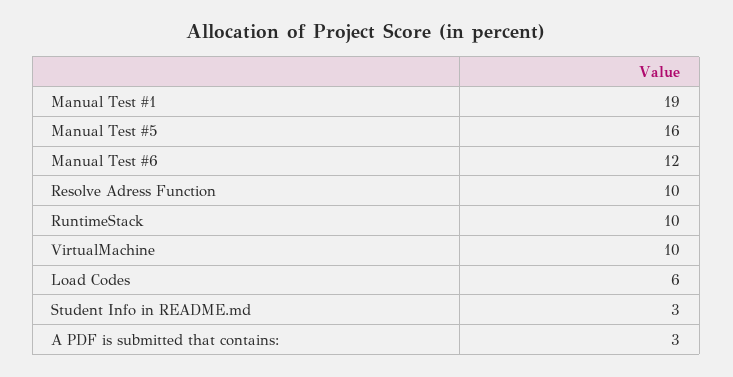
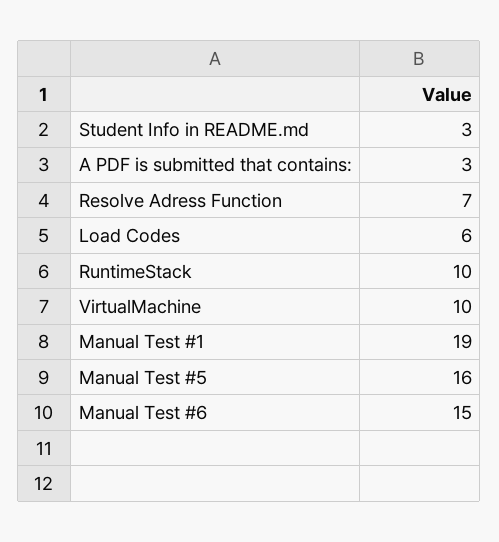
Manual Test #6: 12 -> 15
Resolve Adress Function: 10 -> 7

